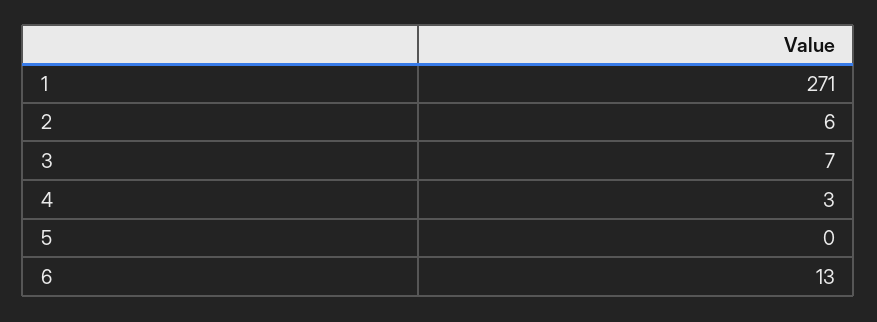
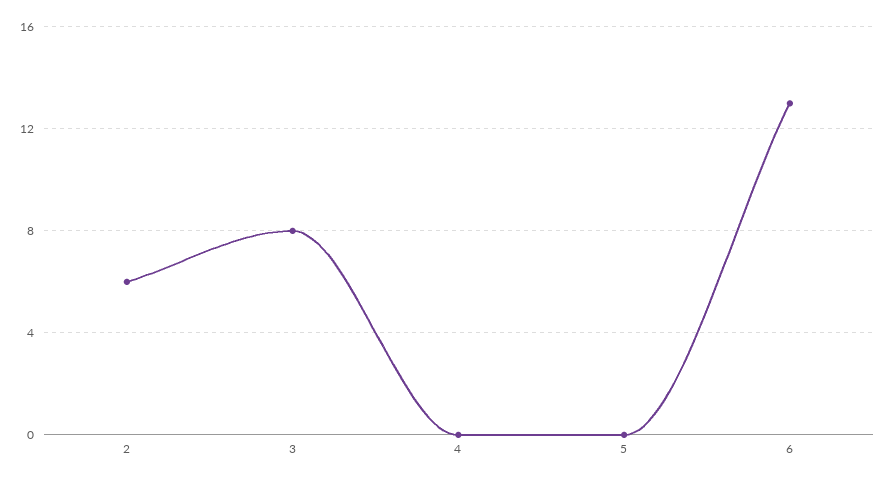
1: 271 -> none
3: 7 -> 8
4: 3 -> 0

